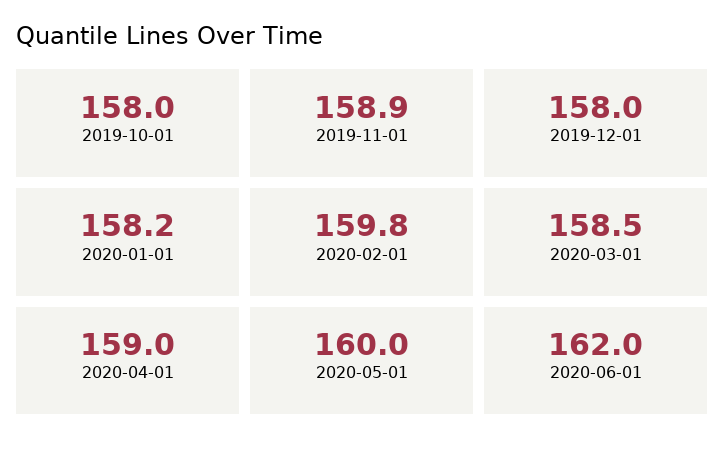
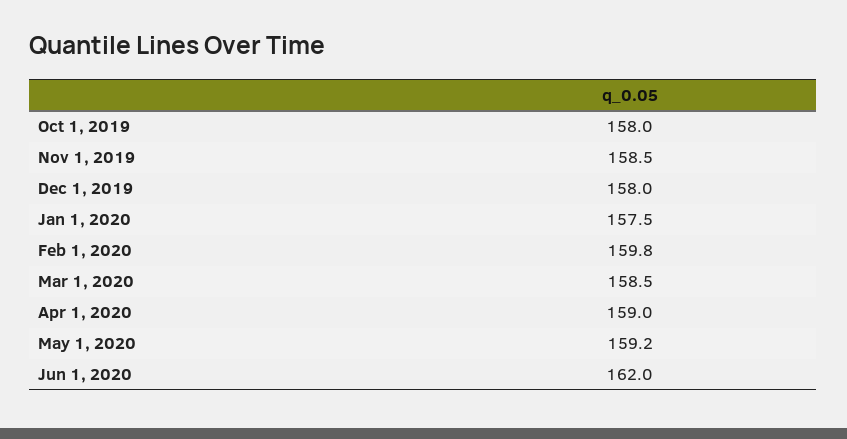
2019-11-01: 158.9 -> 158.5
2020-01-01: 158.2 -> 157.5
2020-05-01: 160 -> 159.2

